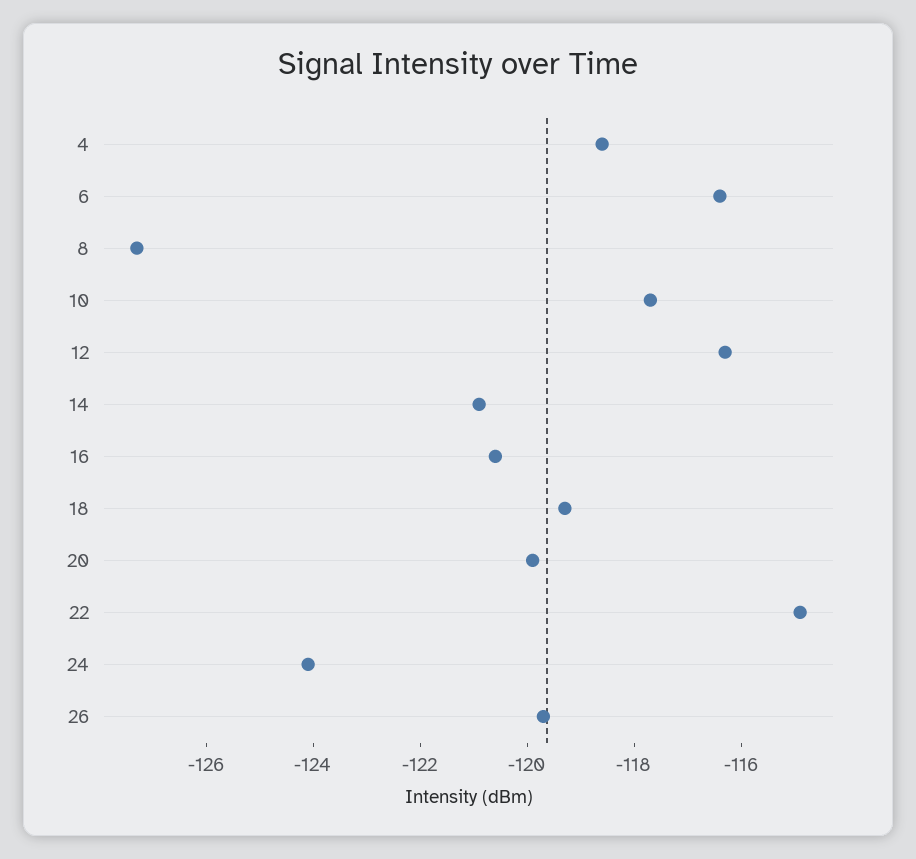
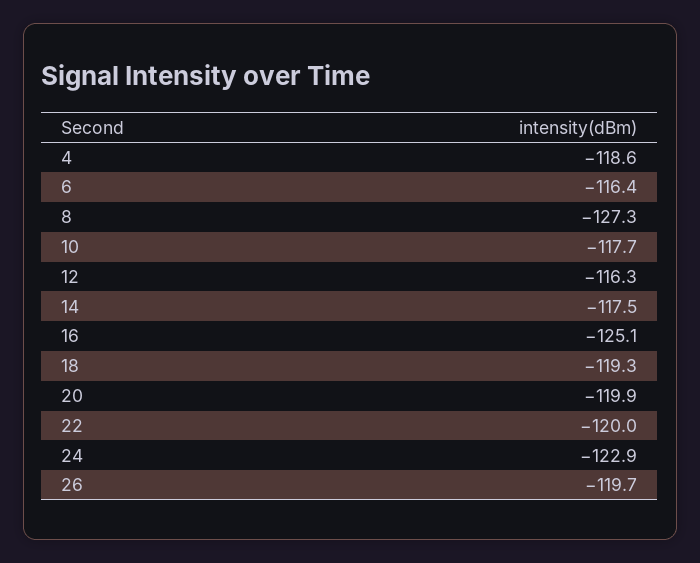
14: -121 -> -117.5
16: -120.5 -> -125.1
22: -115 -> -120
24: -124 -> -122.9

